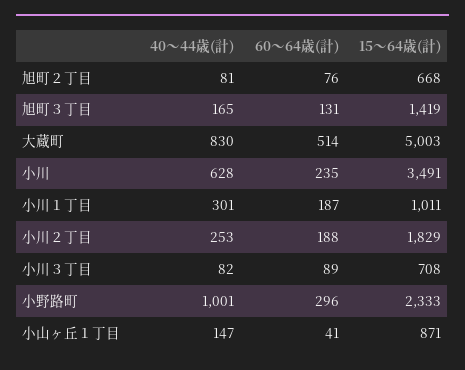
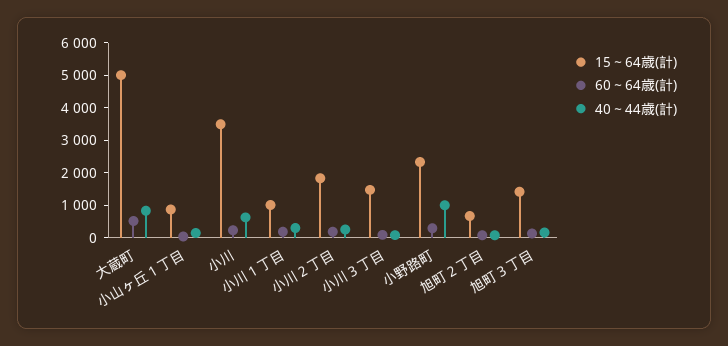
15～64歳(計), 小川３丁目: 708 -> 1500

